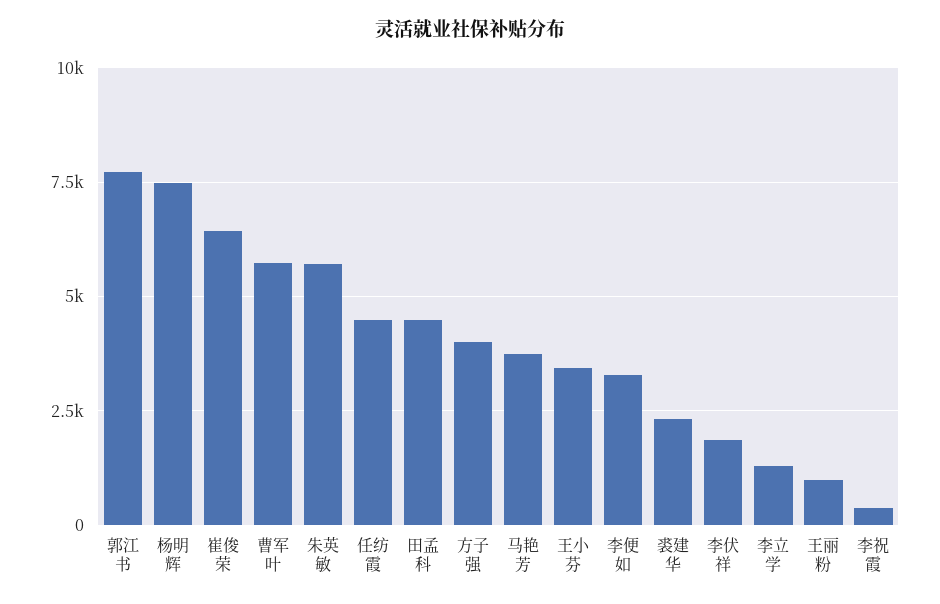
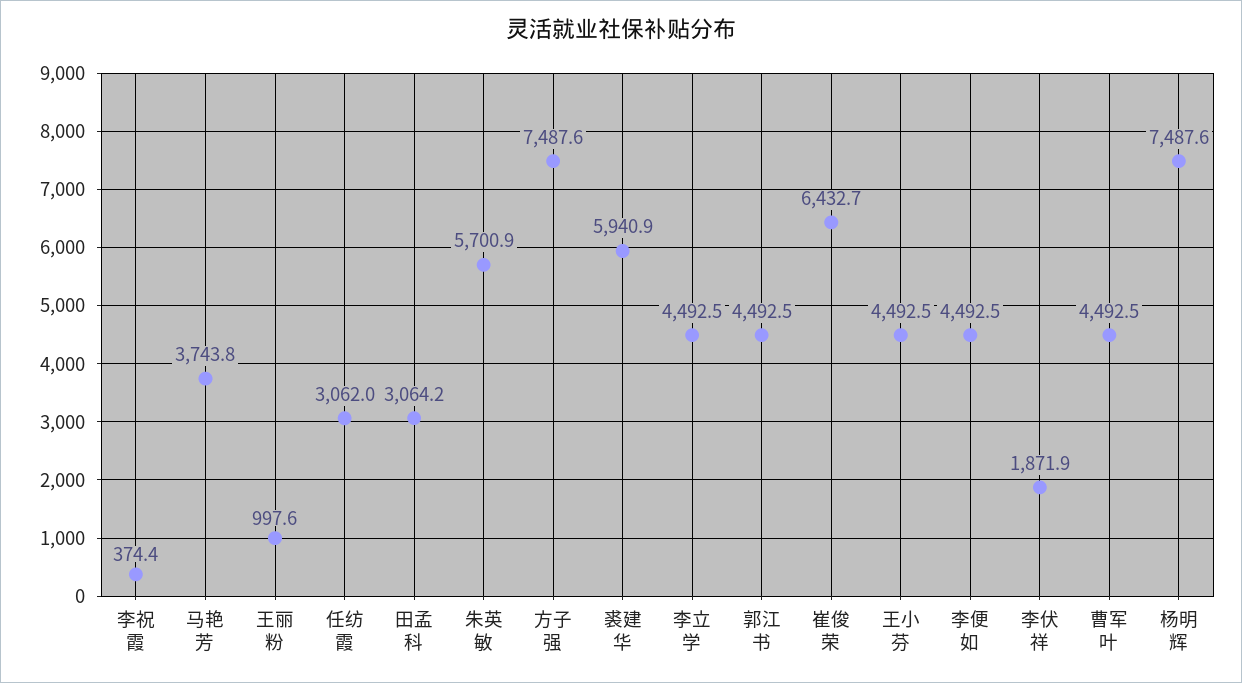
郭江书: 7750 -> 4492.5
曹军叶: 5750 -> 4492.5
任纺霞: 4500 -> 3062
田孟科: 4500 -> 3064.2
方子强: 4000 -> 7487.6
王小芬: 3500 -> 4492.5
李便如: 3250 -> 4492.5
裘建华: 2250 -> 5940.9
李立学: 1250 -> 4492.5

